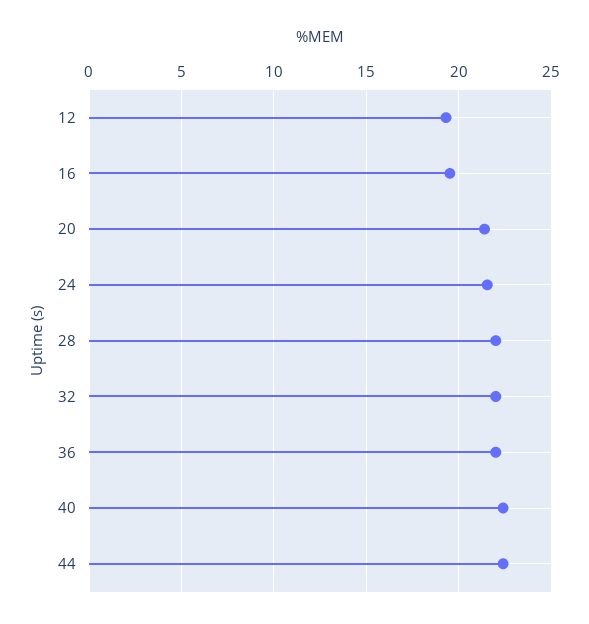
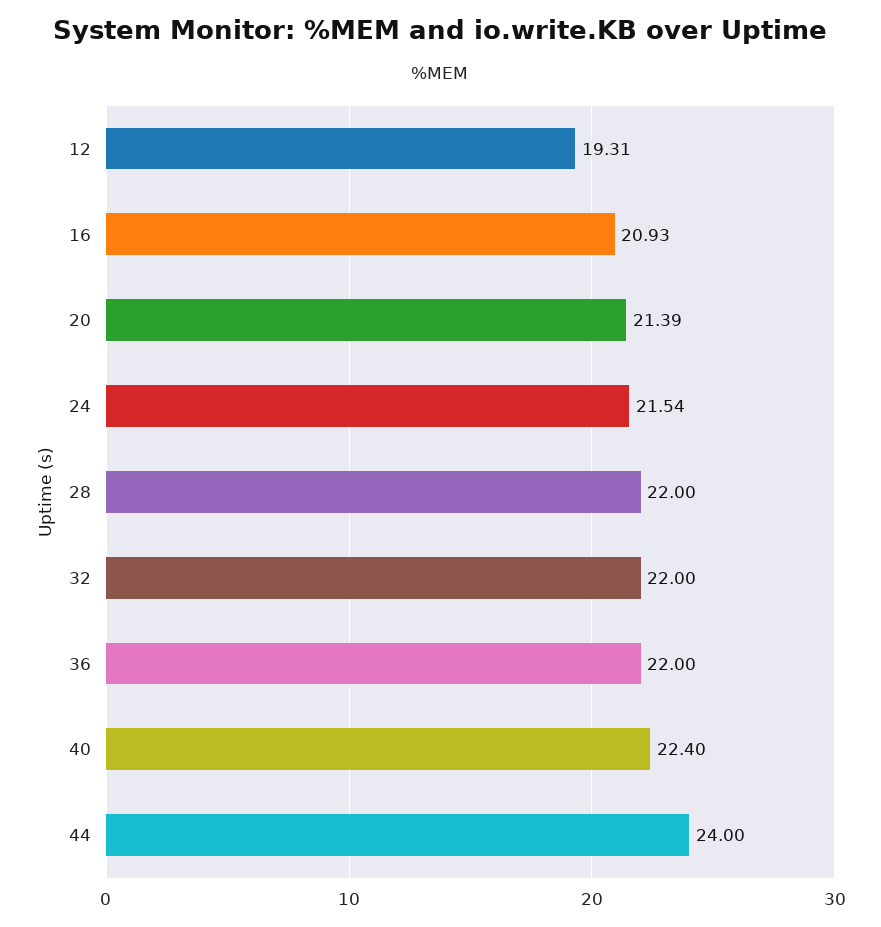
16: 19.5 -> 20.93
44: 22.5 -> 24

